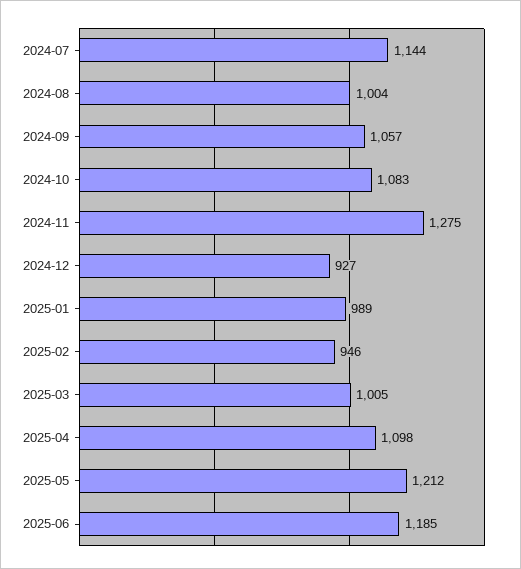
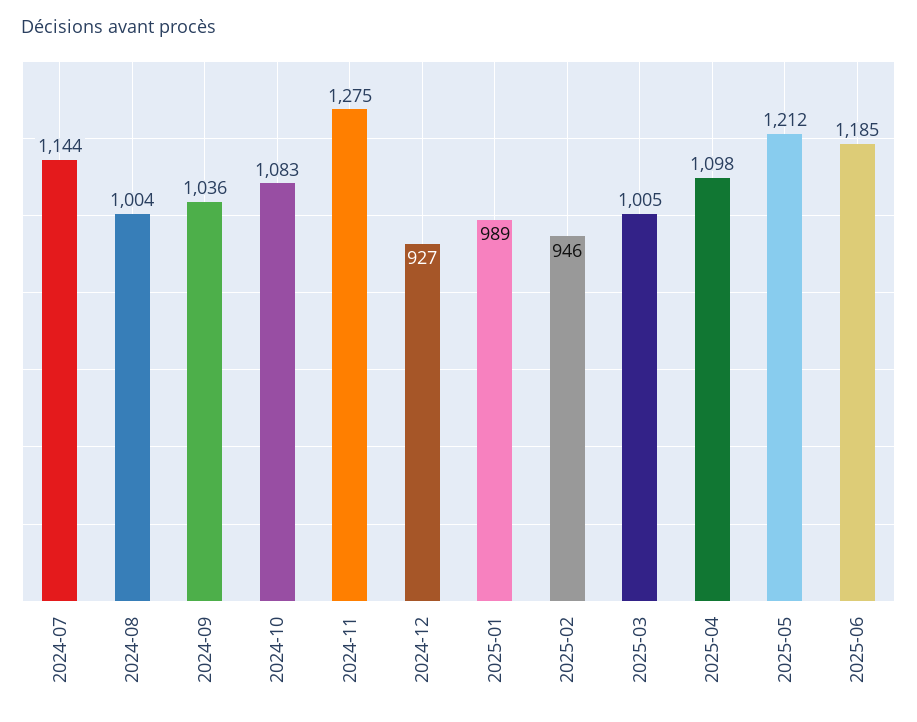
2024-09: 1057 -> 1036

